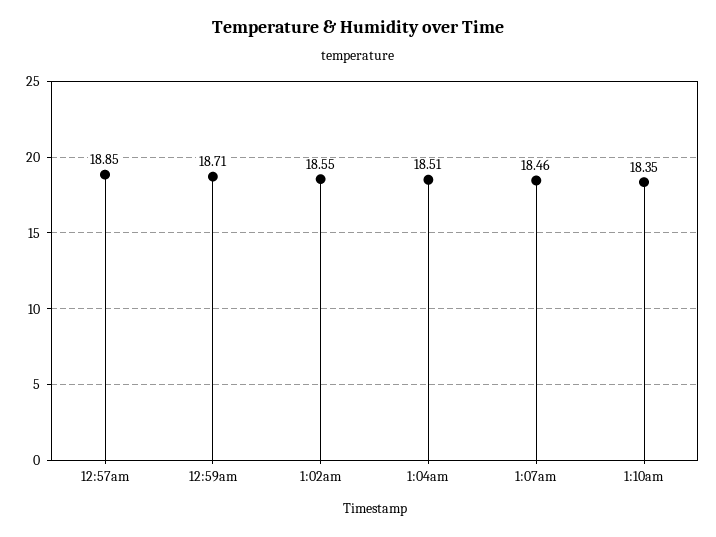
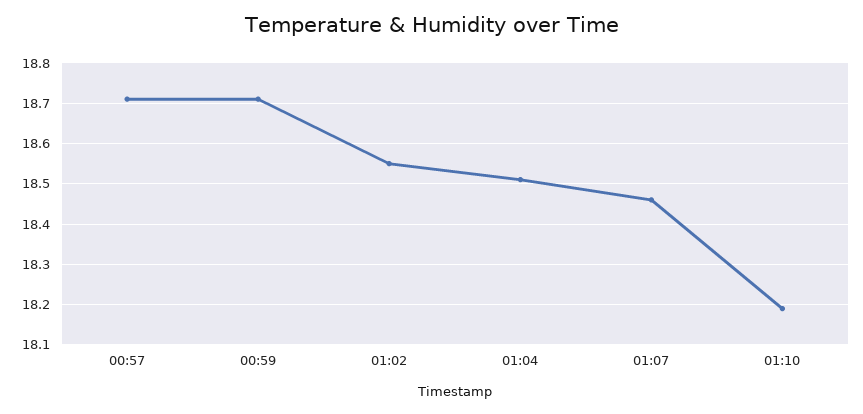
12:57am: 18.85 -> 18.7
1:10am: 18.35 -> 18.2

